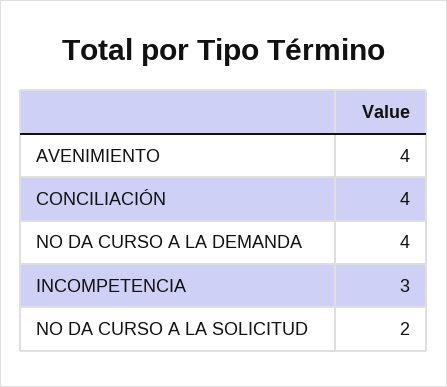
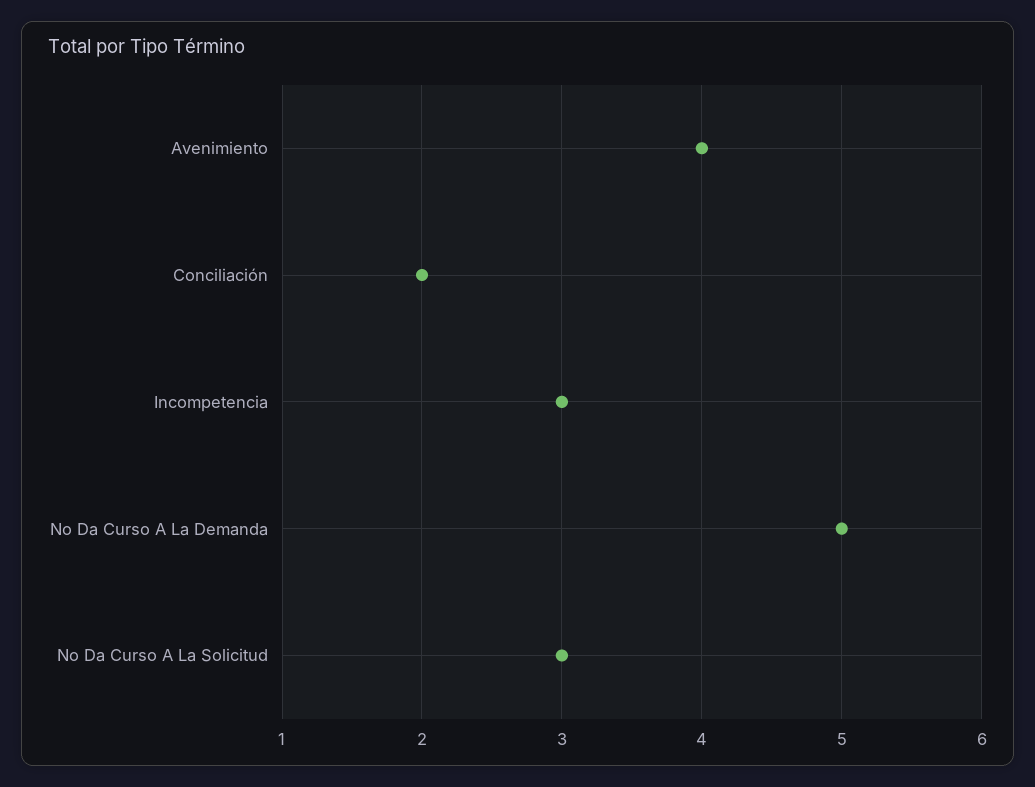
CONCILIACIÓN: 4 -> 2
NO DA CURSO A LA DEMANDA: 4 -> 5
NO DA CURSO A LA SOLICITUD: 2 -> 3

